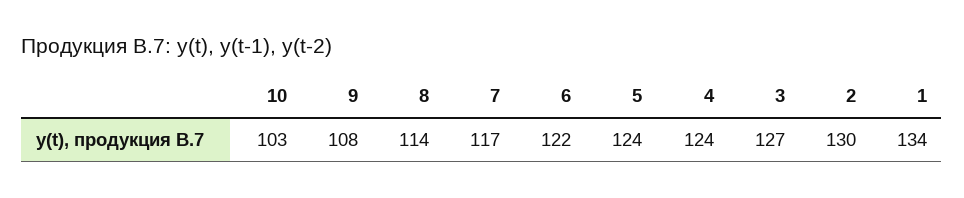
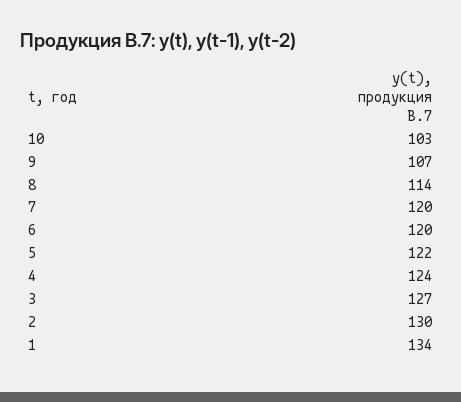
9: 108 -> 107
7: 117 -> 120
6: 122 -> 120
5: 124 -> 122

